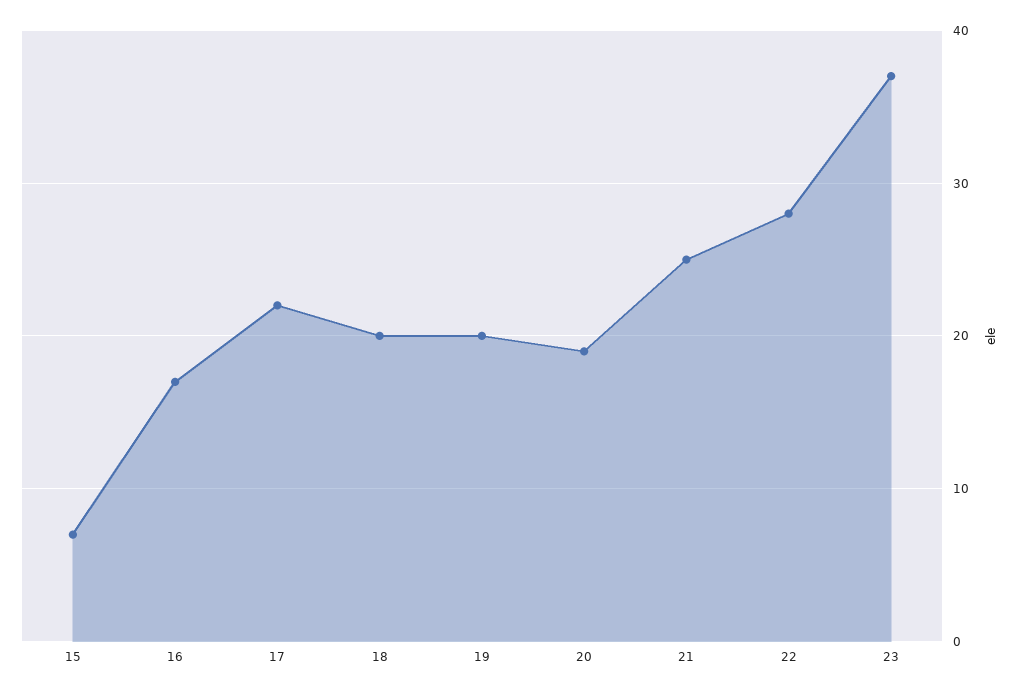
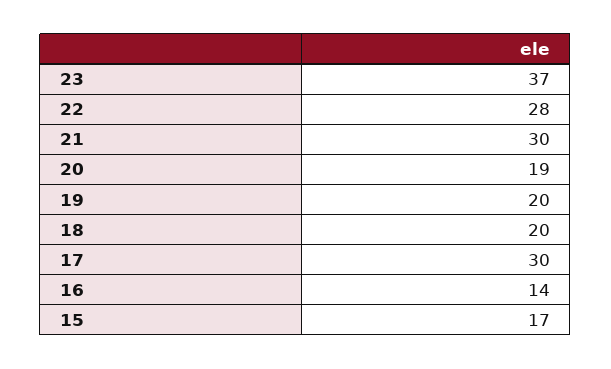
15: 7 -> 17
16: 17 -> 14
17: 22 -> 30
21: 25 -> 30

